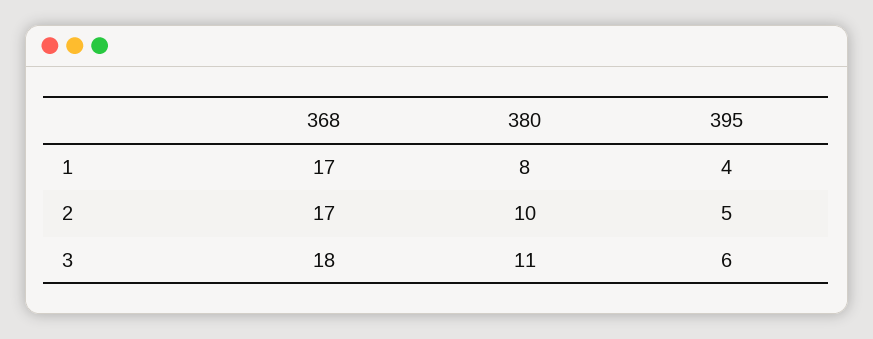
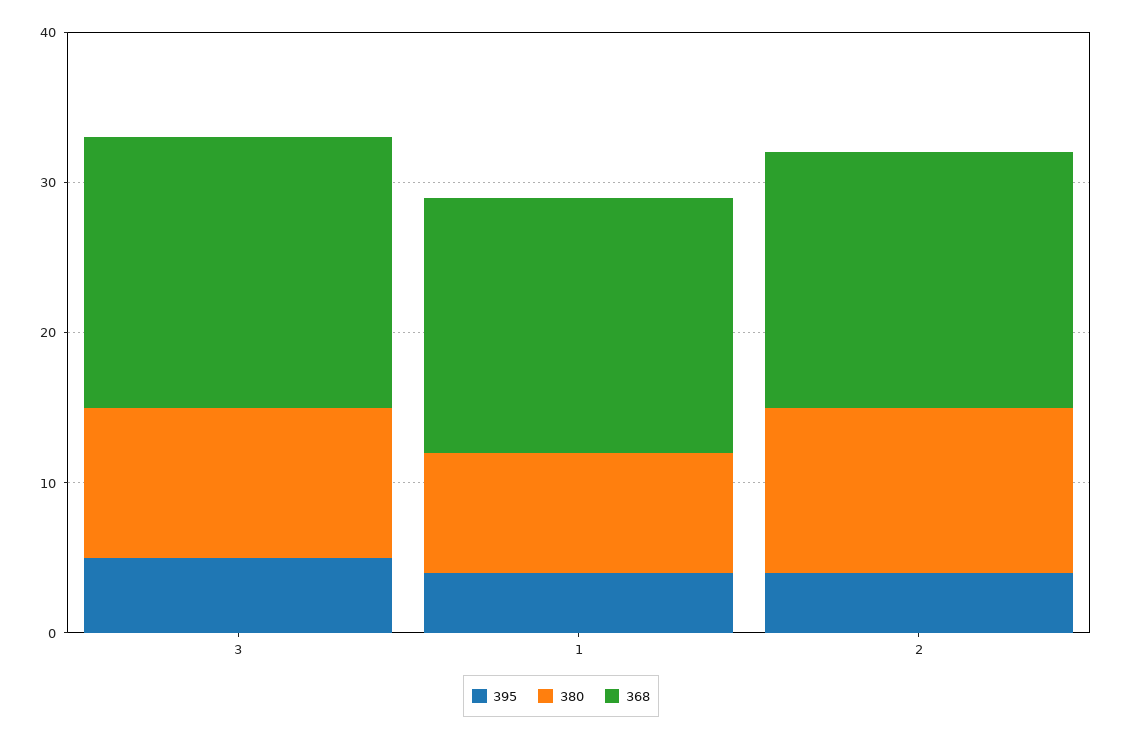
380, 2: 10 -> 11
395, 2: 5 -> 4
380, 3: 11 -> 10
395, 3: 6 -> 5

